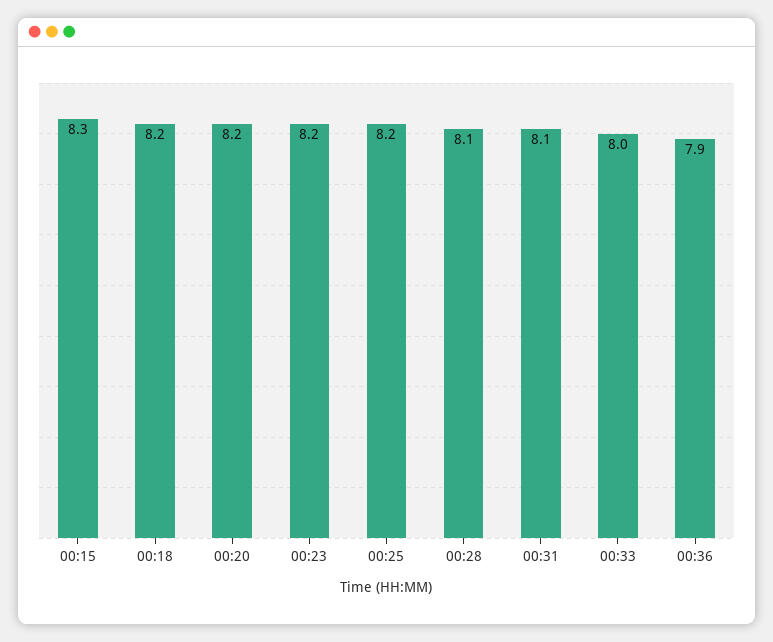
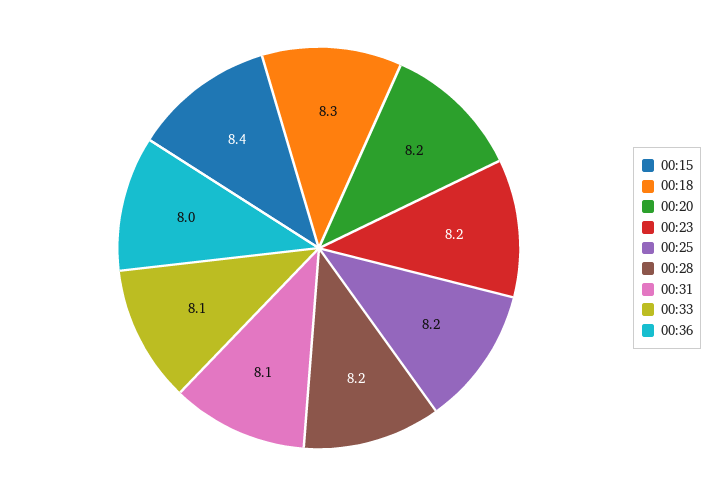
00:15: 8.3 -> 8.4
00:18: 8.2 -> 8.3
00:28: 8.1 -> 8.2
00:33: 8 -> 8.1
00:36: 7.9 -> 8

